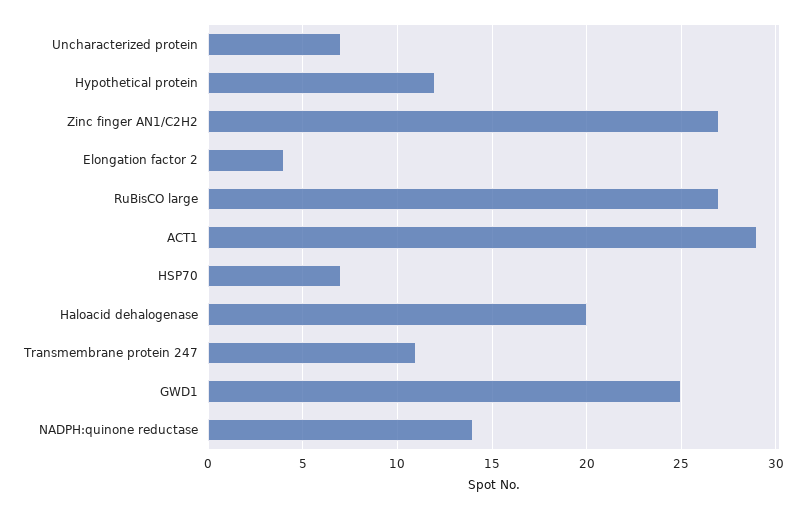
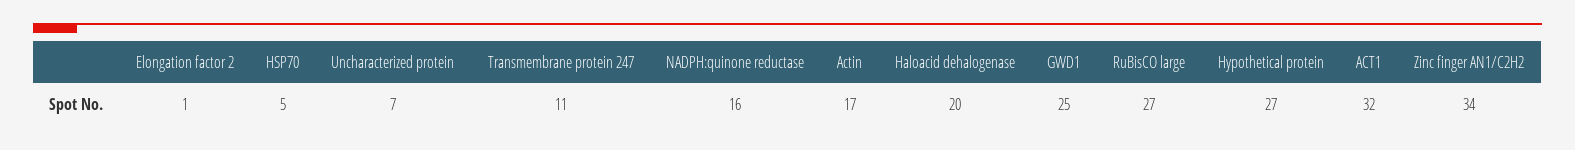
Hypothetical protein: 12 -> 27
Zinc finger AN1/C2H2: 27 -> 34
Elongation factor 2: 4 -> 1
ACT1: 29 -> 32
HSP70: 7 -> 5
NADPH:quinone reductase: 14 -> 16
Actin: none -> 17

